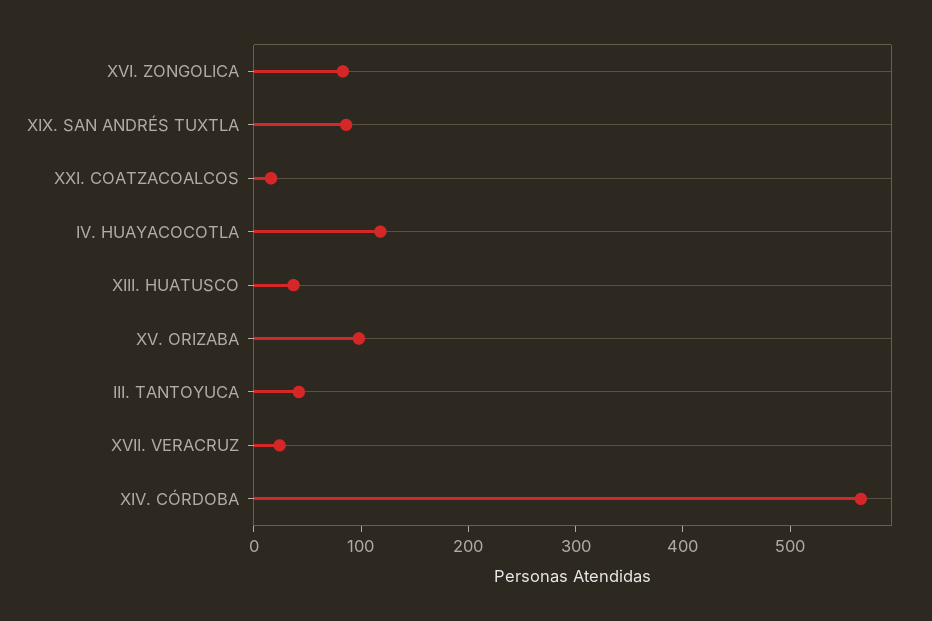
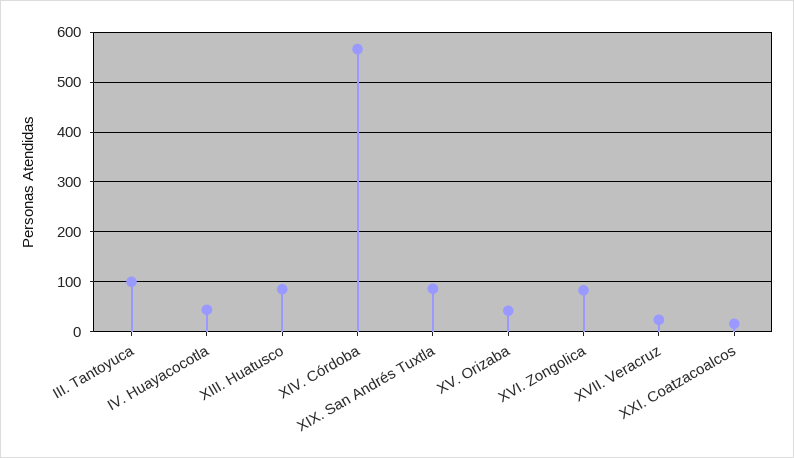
IV. HUAYACOCOTLA: 120 -> 40
XIII. HUATUSCO: 40 -> 80
XV. ORIZABA: 100 -> 40
III. TANTOYUCA: 40 -> 100

